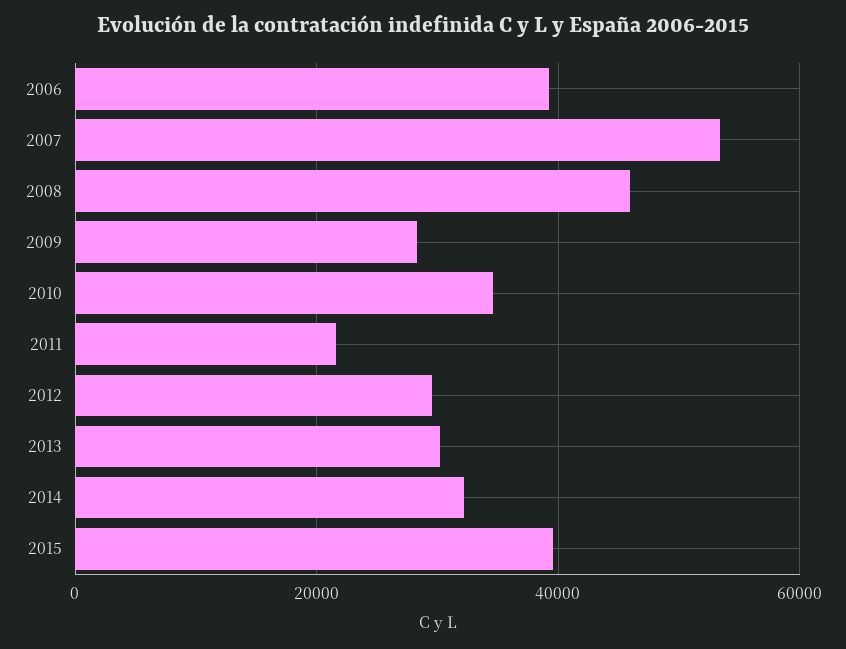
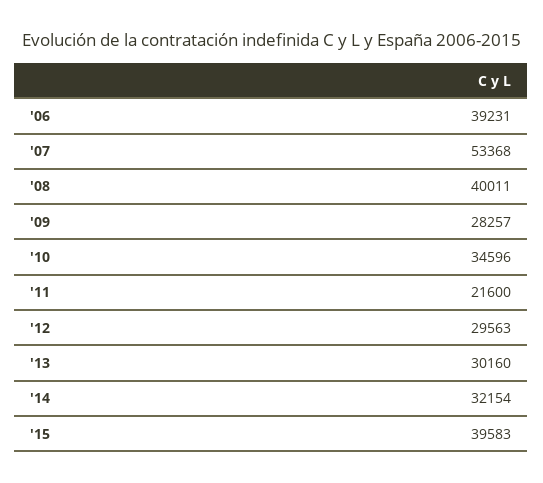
2008: 46000 -> 40011

